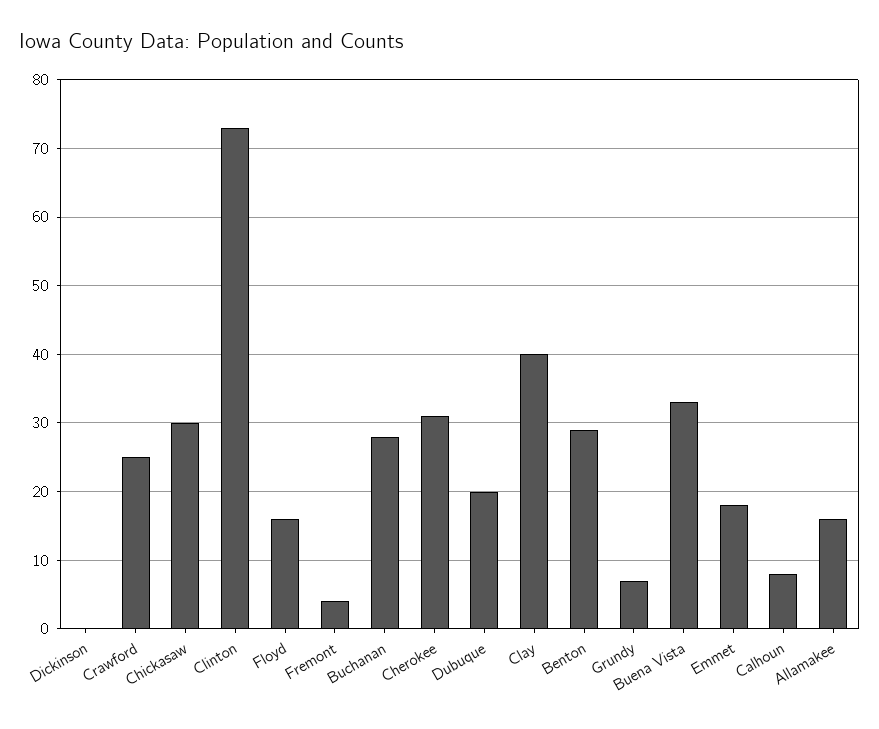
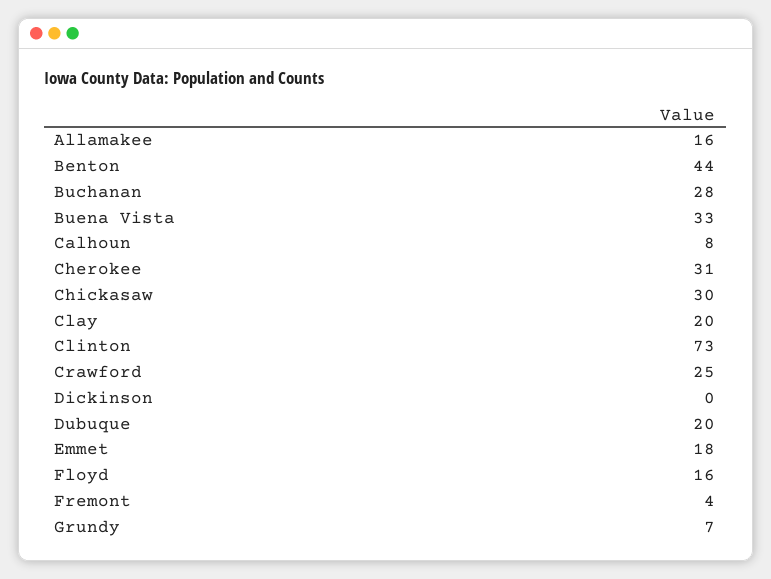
Clay: 40 -> 20
Benton: 29 -> 44

